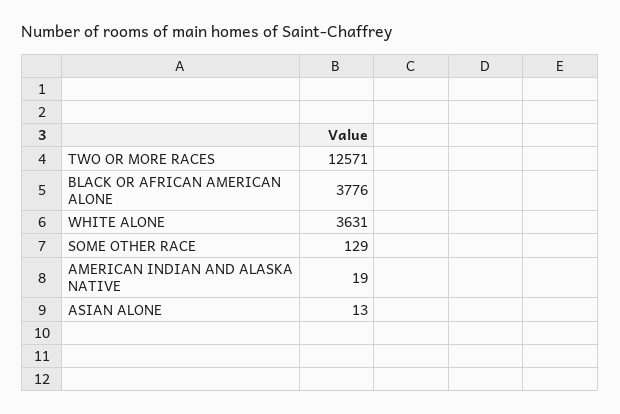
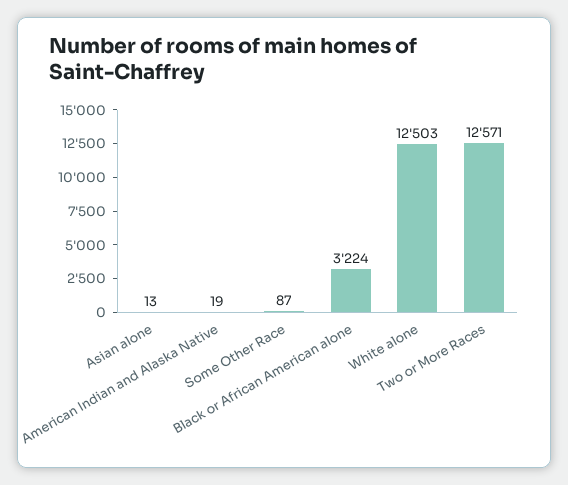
BLACK OR AFRICAN AMERICAN ALONE: 3776 -> 3224
WHITE ALONE: 3631 -> 12503
SOME OTHER RACE: 129 -> 87

